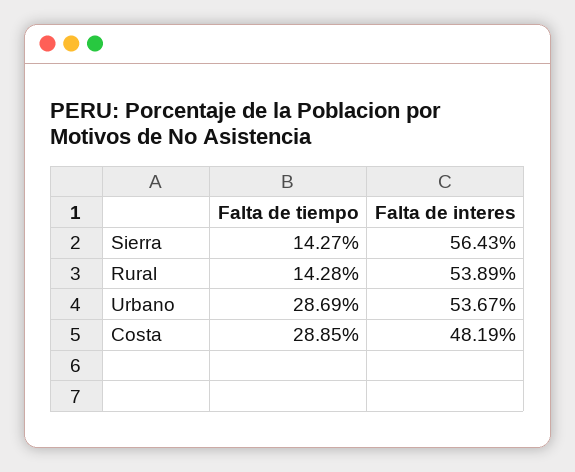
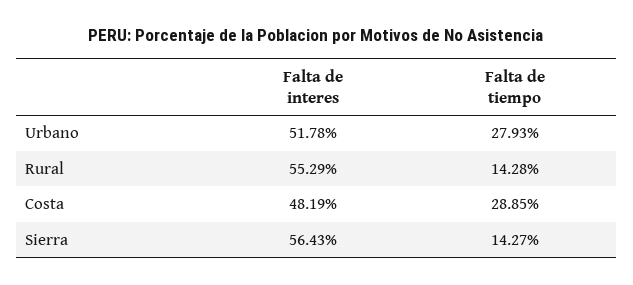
Falta de interes, Rural: 53.89 -> 55.29
Falta de tiempo, Urbano: 28.69 -> 27.93
Falta de interes, Urbano: 53.67 -> 51.78

